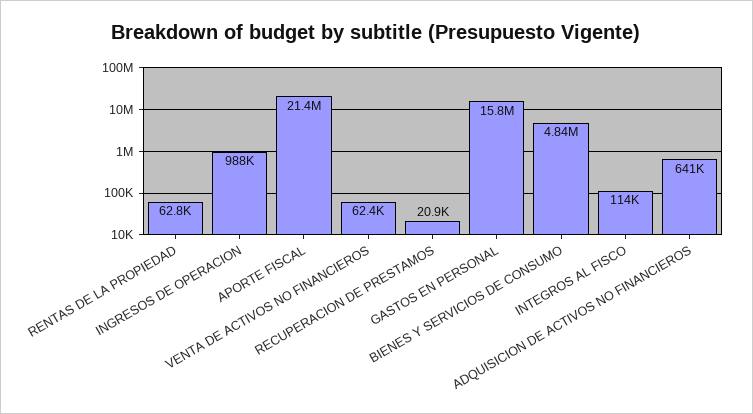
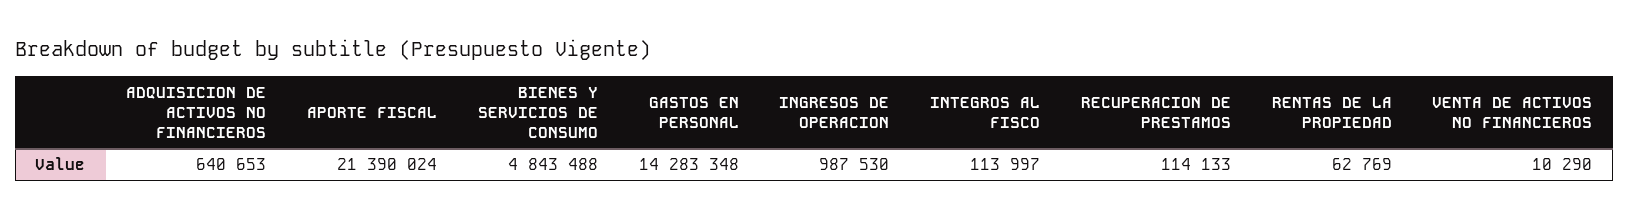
VENTA DE ACTIVOS NO FINANCIEROS: 62400 -> 10290
RECUPERACION DE PRESTAMOS: 20900 -> 114133
GASTOS EN PERSONAL: 15800000 -> 14283348

